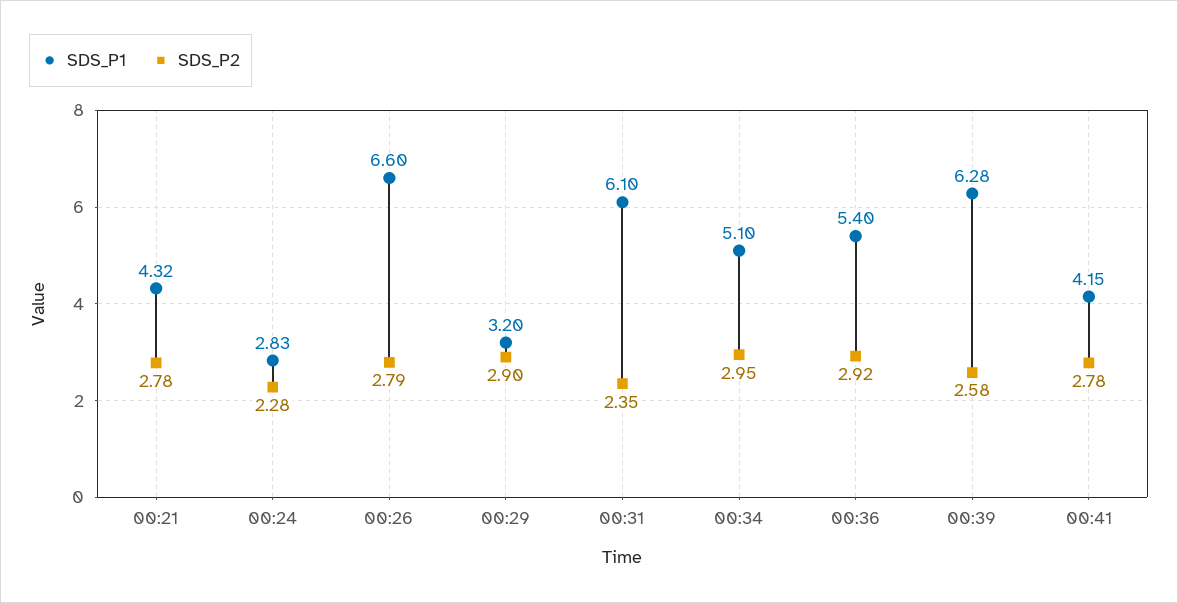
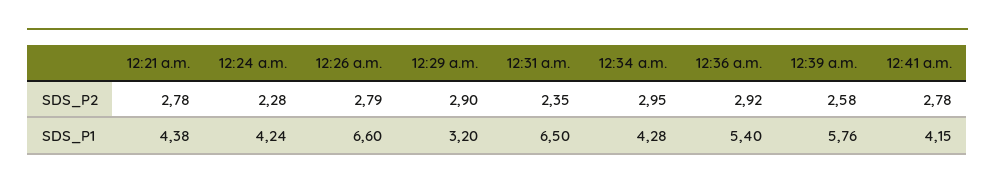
SDS_P1, 00:21: 4.32 -> 4.38
SDS_P1, 00:24: 2.83 -> 4.24
SDS_P1, 00:31: 6.1 -> 6.5
SDS_P1, 00:34: 5.1 -> 4.28
SDS_P1, 00:39: 6.28 -> 5.76

